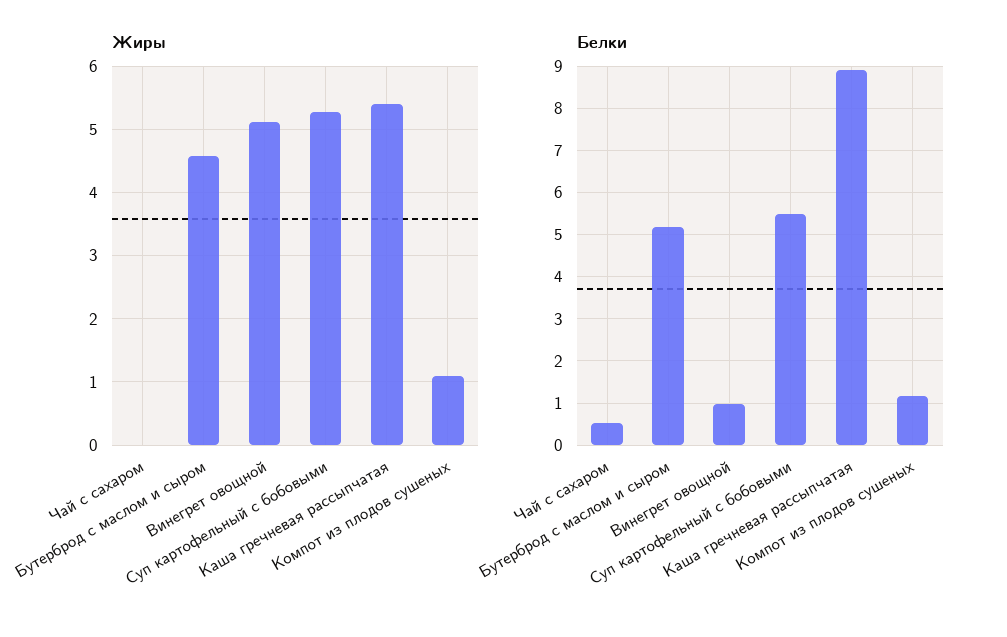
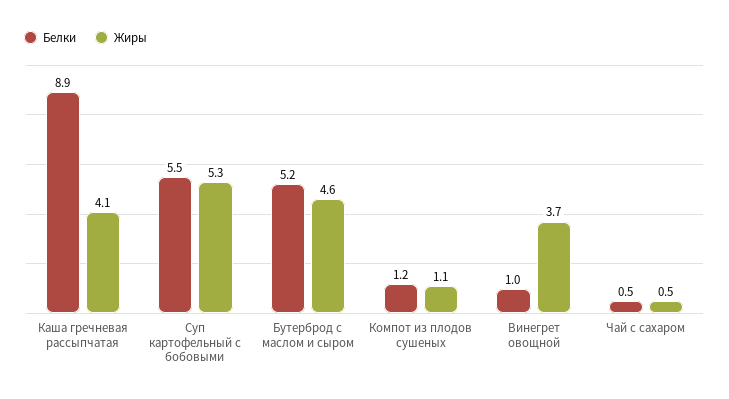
Жиры, Чай с сахаром: 0 -> 0.5
Жиры, Винегрет овощной: 5.1 -> 3.7
Жиры, Каша гречневая рассыпчатая: 5.4 -> 4.1

